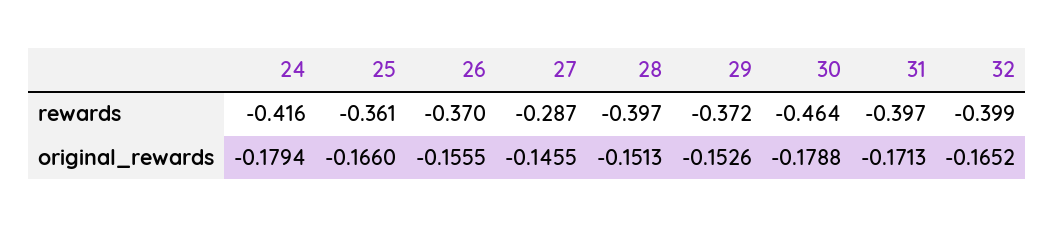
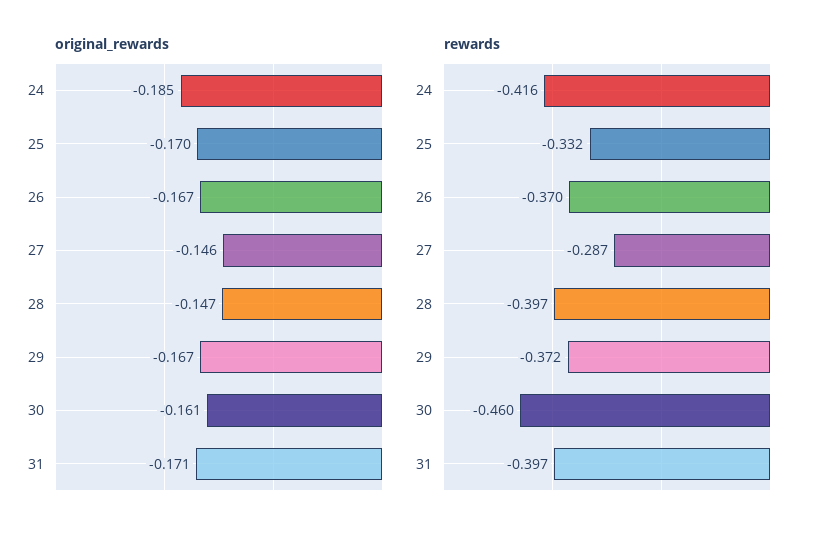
rewards, 25: -0.361 -> -0.332
rewards, 30: -0.464 -> -0.46
rewards, 32: -0.399 -> none
original_rewards, 24: -0.1794 -> -0.185
original_rewards, 25: -0.166 -> -0.17
original_rewards, 26: -0.1555 -> -0.167
original_rewards, 28: -0.1513 -> -0.147
original_rewards, 29: -0.1526 -> -0.167
original_rewards, 30: -0.1788 -> -0.161
original_rewards, 32: -0.1652 -> none

